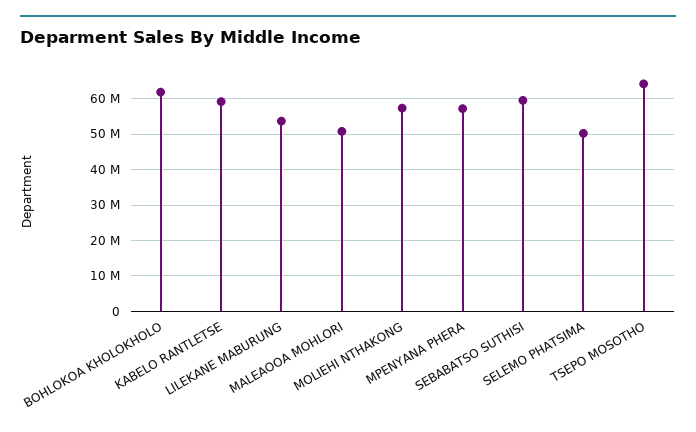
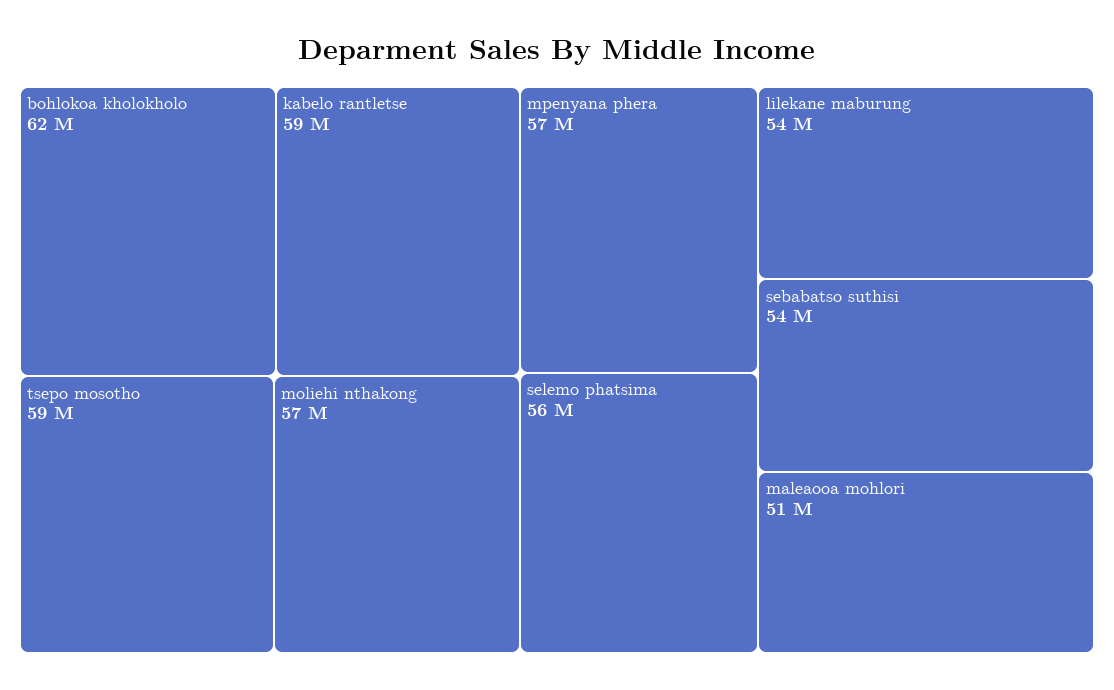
SEBABATSO SUTHISI: 60000000 -> 54000000
SELEMO PHATSIMA: 50000000 -> 56000000
TSEPO MOSOTHO: 64000000 -> 59000000

